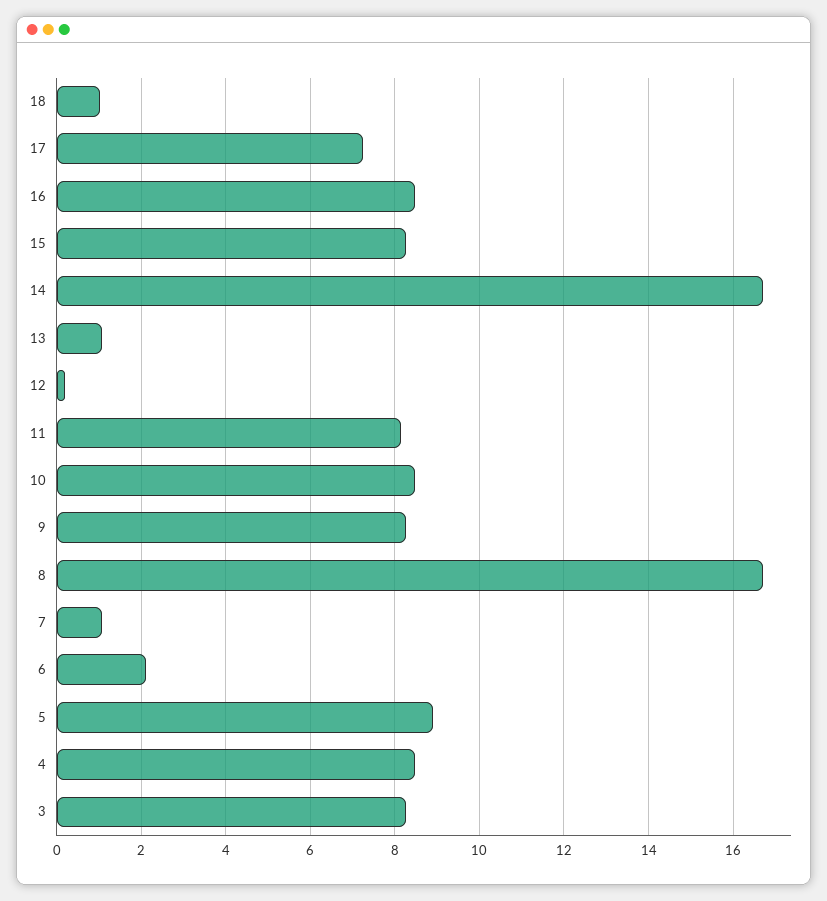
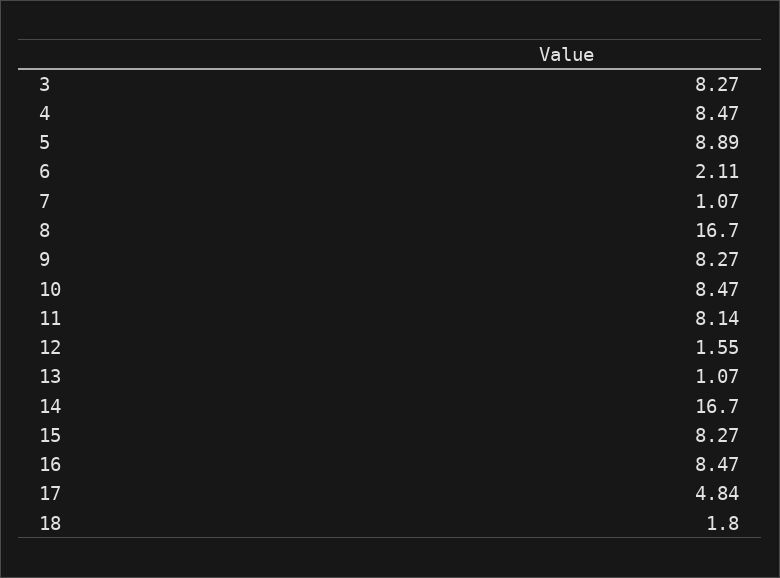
18: 1 -> 1.8
17: 7.2 -> 4.84
12: 0.2 -> 1.55

